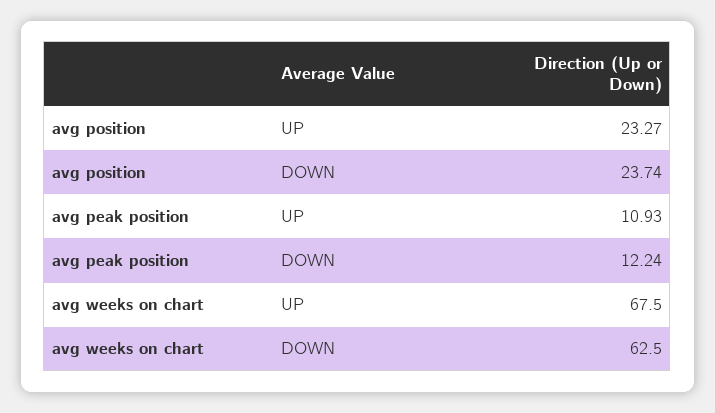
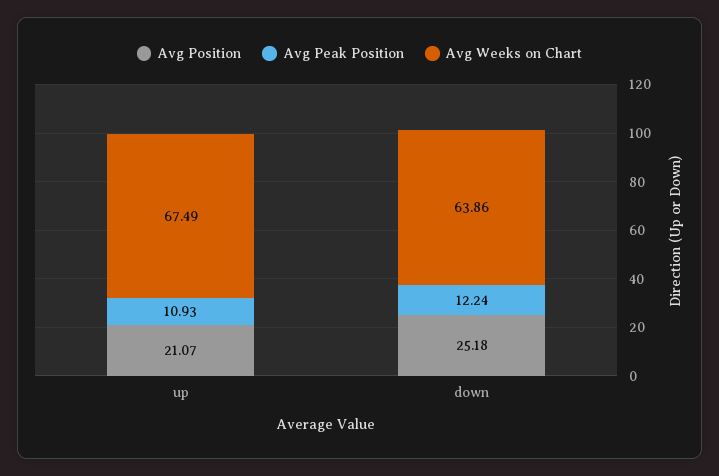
avg position, UP: 23.27 -> 21.07
avg position, DOWN: 23.74 -> 25.18
avg weeks on chart, DOWN: 62.5 -> 63.86

